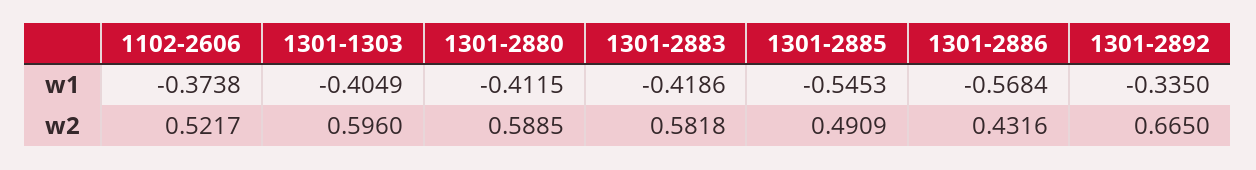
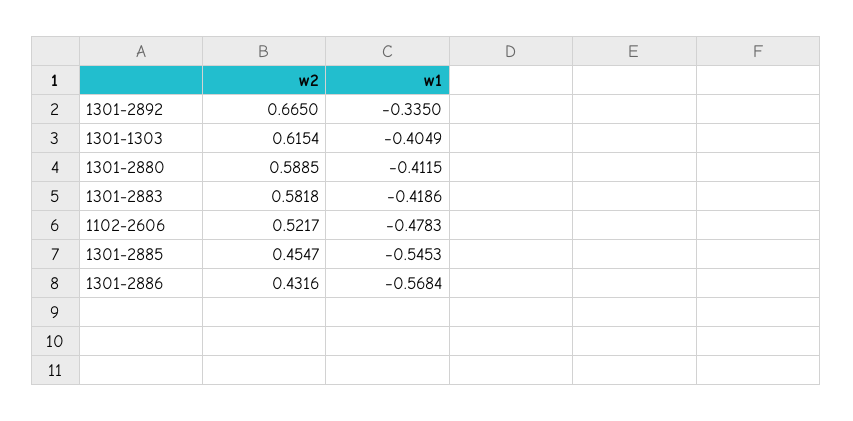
1102-2606, w1: -0.3738 -> -0.4783
1301-1303, w2: 0.596 -> 0.6154
1301-2885, w2: 0.4909 -> 0.4547

